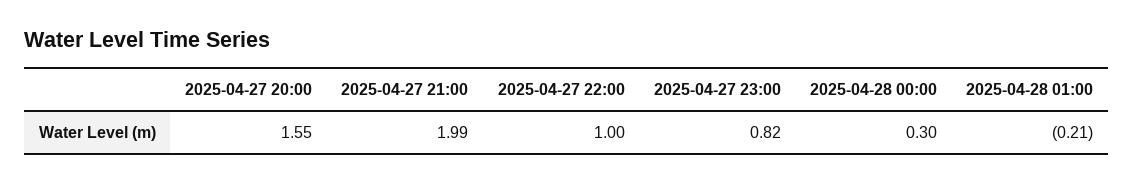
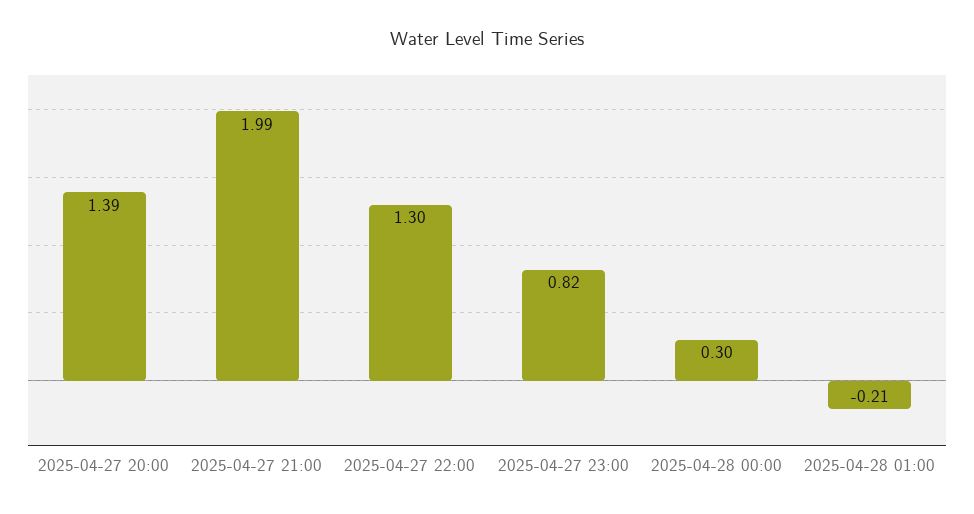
2025-04-27 20:00: 1.55 -> 1.39
2025-04-27 22:00: 1 -> 1.3

